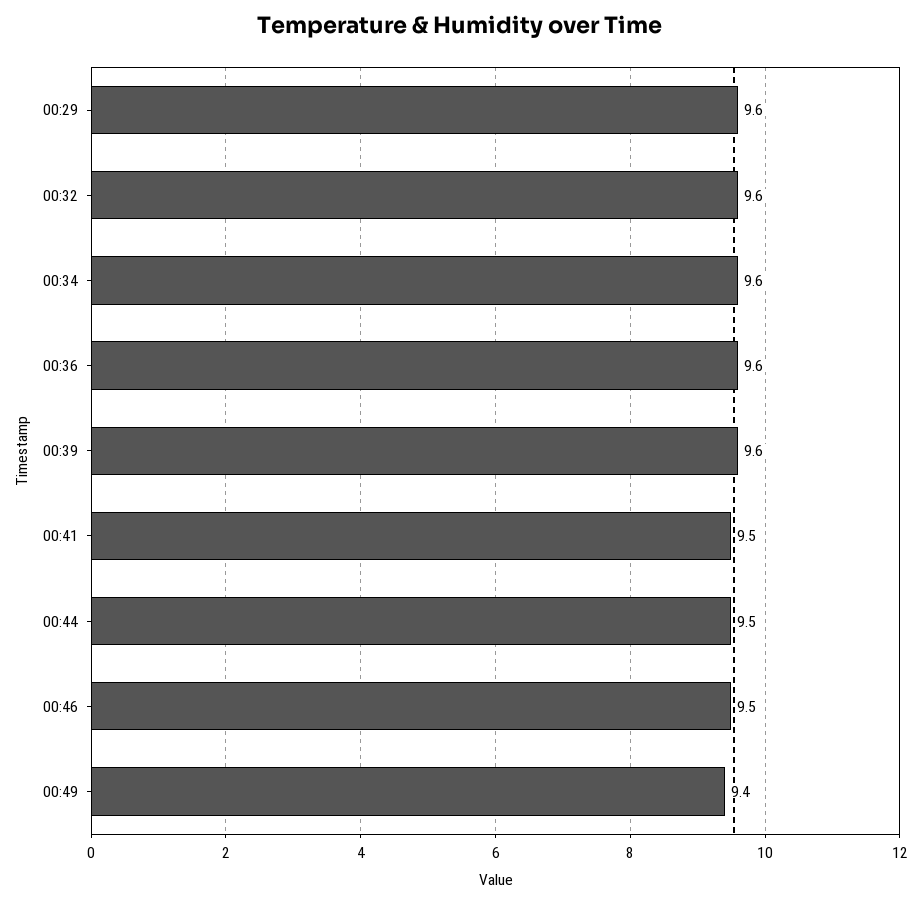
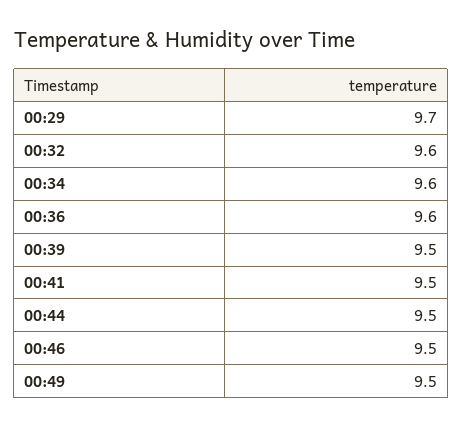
00:29: 9.6 -> 9.7
00:39: 9.6 -> 9.5
00:49: 9.4 -> 9.5

